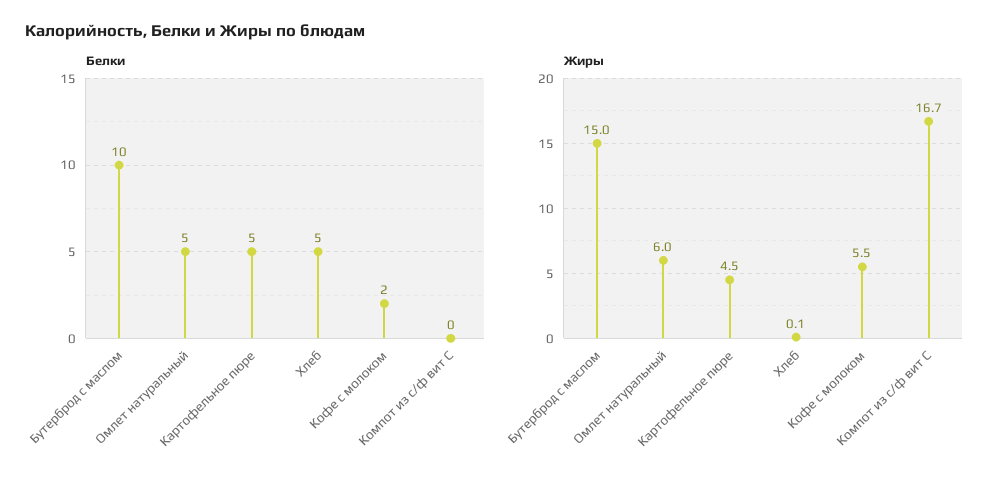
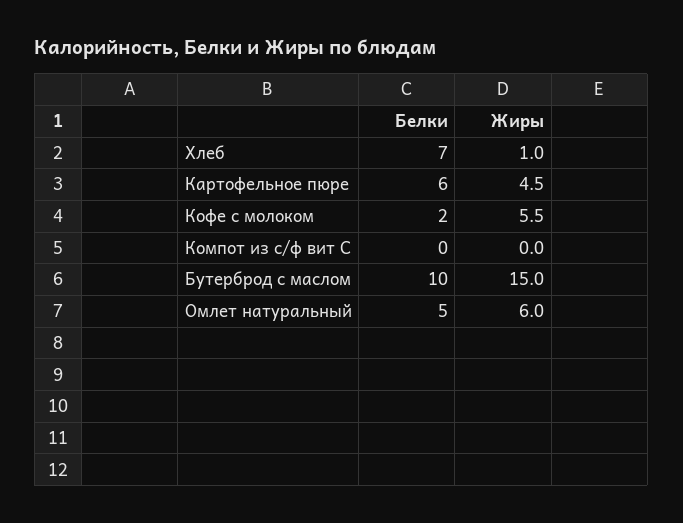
Белки, Картофельное пюре: 5 -> 6
Белки, Хлеб: 5 -> 7
Жиры, Хлеб: 0.1 -> 1
Жиры, Компот из с/ф вит С: 16.7 -> 0

